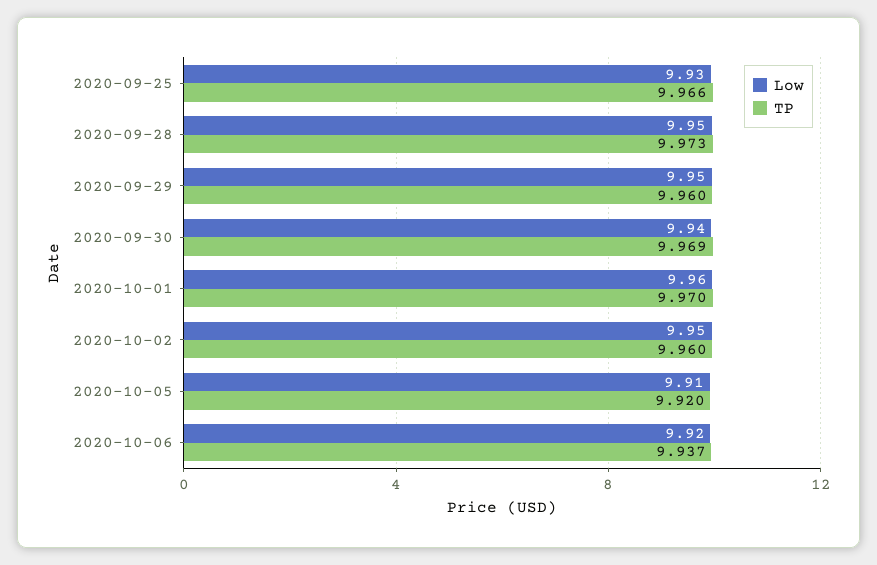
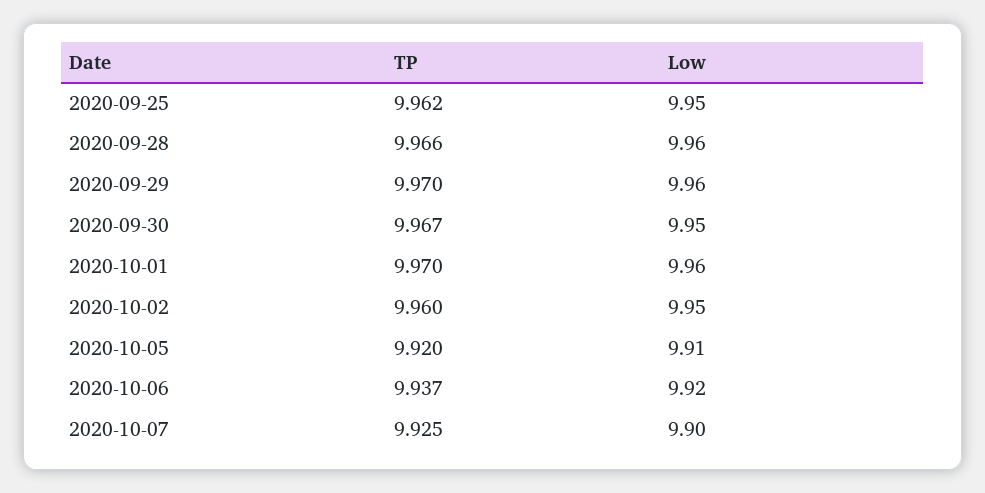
Low, 2020-09-25: 9.93 -> 9.95
TP, 2020-09-25: 9.966 -> 9.962
Low, 2020-09-28: 9.95 -> 9.96
TP, 2020-09-28: 9.973 -> 9.966
Low, 2020-09-29: 9.95 -> 9.96
TP, 2020-09-29: 9.96 -> 9.97
Low, 2020-09-30: 9.94 -> 9.95
TP, 2020-09-30: 9.969 -> 9.967
TP, 2020-10-07: none -> 9.925
Low, 2020-10-07: none -> 9.9

